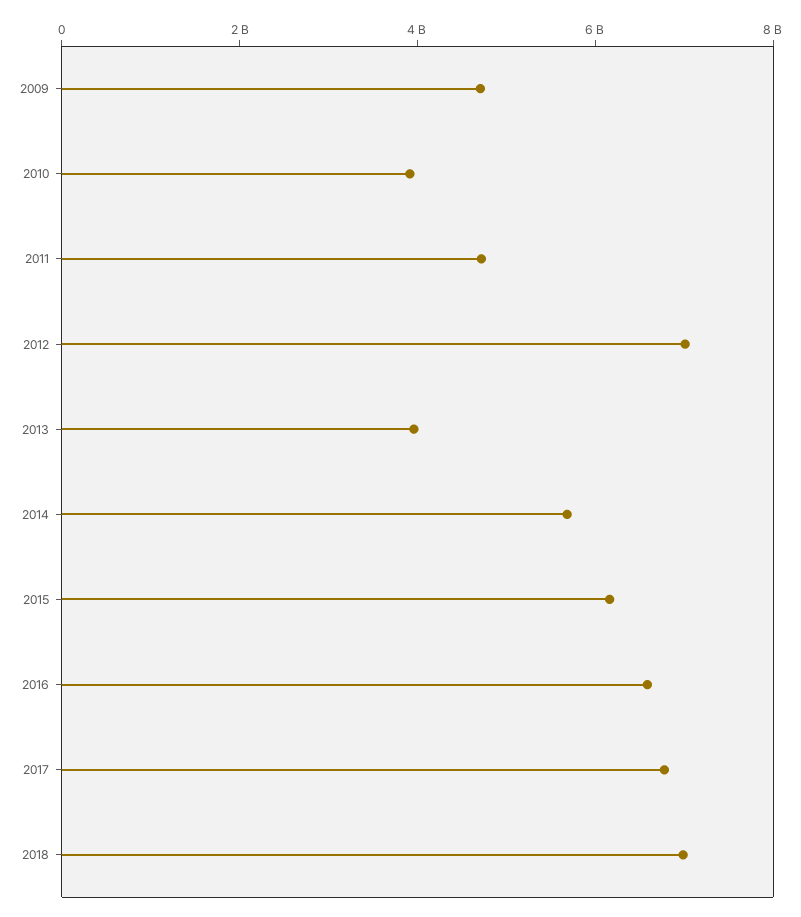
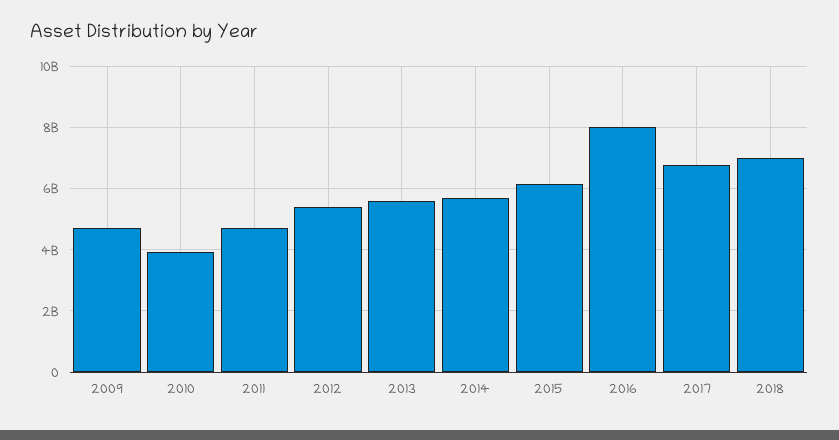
2012: 7000000000 -> 5400000000
2013: 4000000000 -> 5600000000
2016: 6500000000 -> 8000000000

